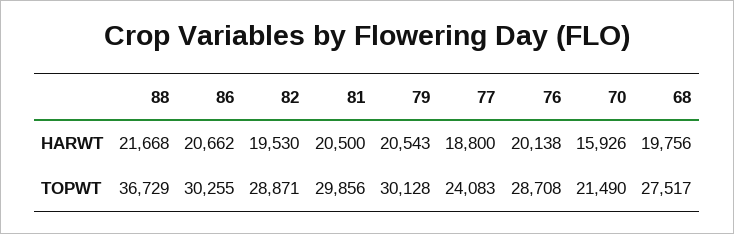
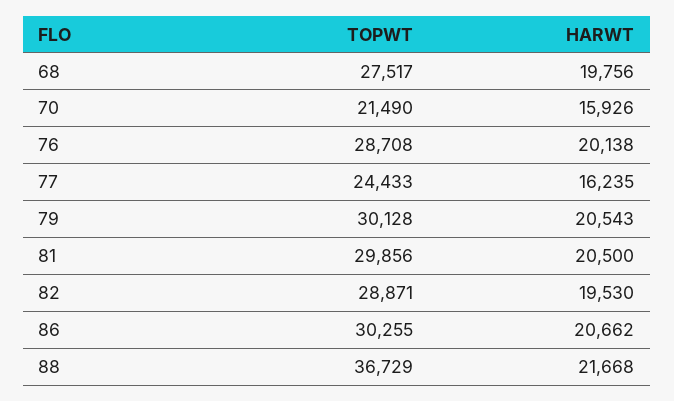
77, HARWT: 18800 -> 16235
77, TOPWT: 24083 -> 24433

